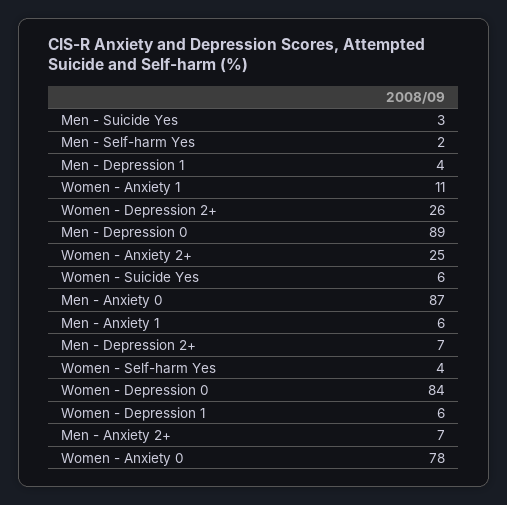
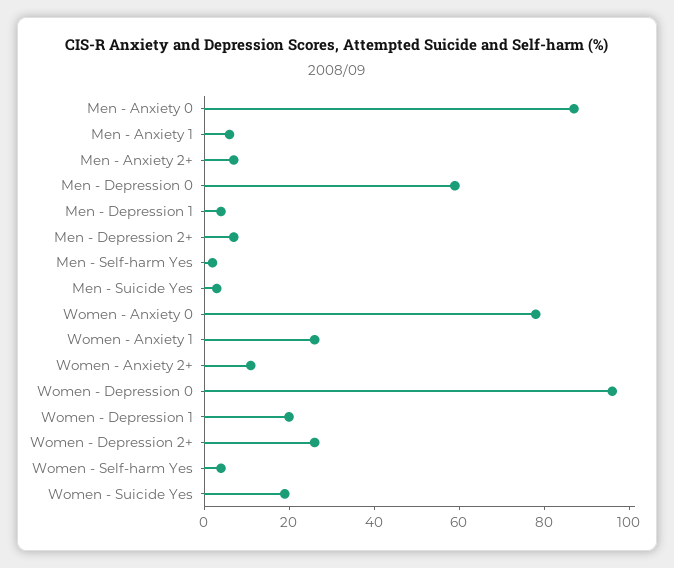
Women - Anxiety 1: 11 -> 25
Men - Depression 0: 89 -> 60
Women - Anxiety 2+: 25 -> 10
Women - Suicide Yes: 6 -> 20
Women - Depression 0: 84 -> 95
Women - Depression 1: 6 -> 20

